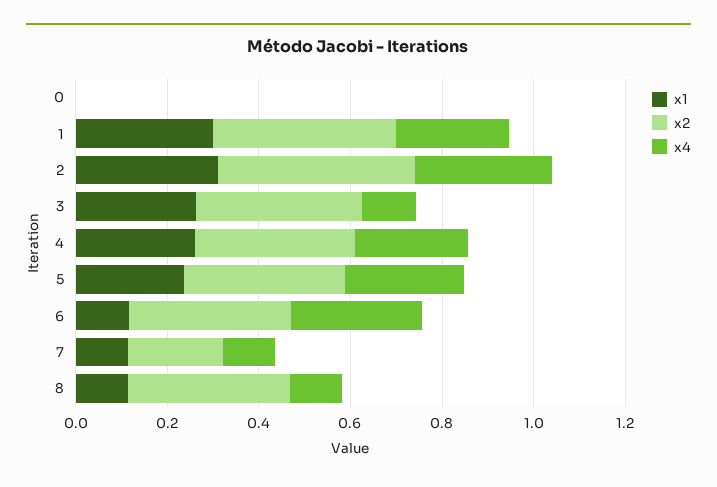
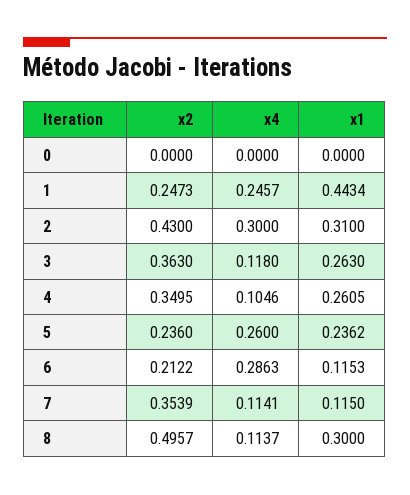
x1, 1: 0.3 -> 0.4434
x2, 1: 0.4 -> 0.2473
x4, 4: 0.25 -> 0.1046
x2, 5: 0.35 -> 0.236
x2, 6: 0.35 -> 0.2122
x2, 7: 0.2 -> 0.3539
x1, 8: 0.1 -> 0.3
x2, 8: 0.35 -> 0.4957

